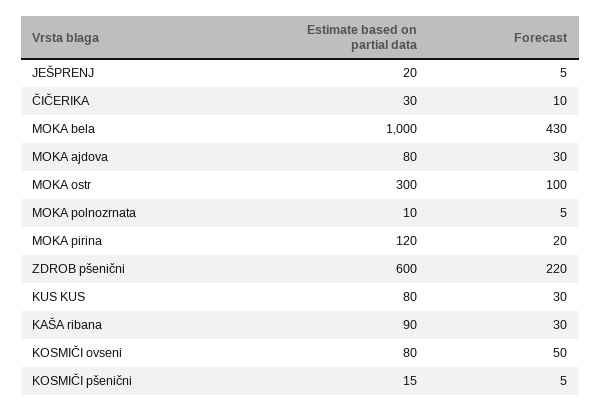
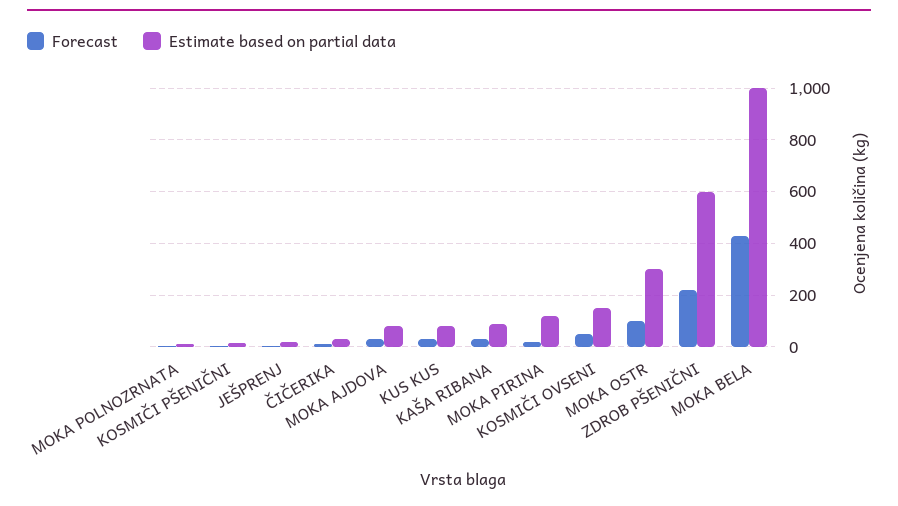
Estimate based on partial data, KOSMIČI ovseni: 80 -> 150

